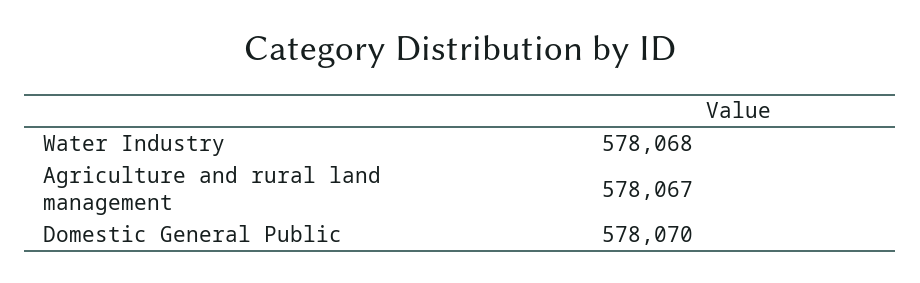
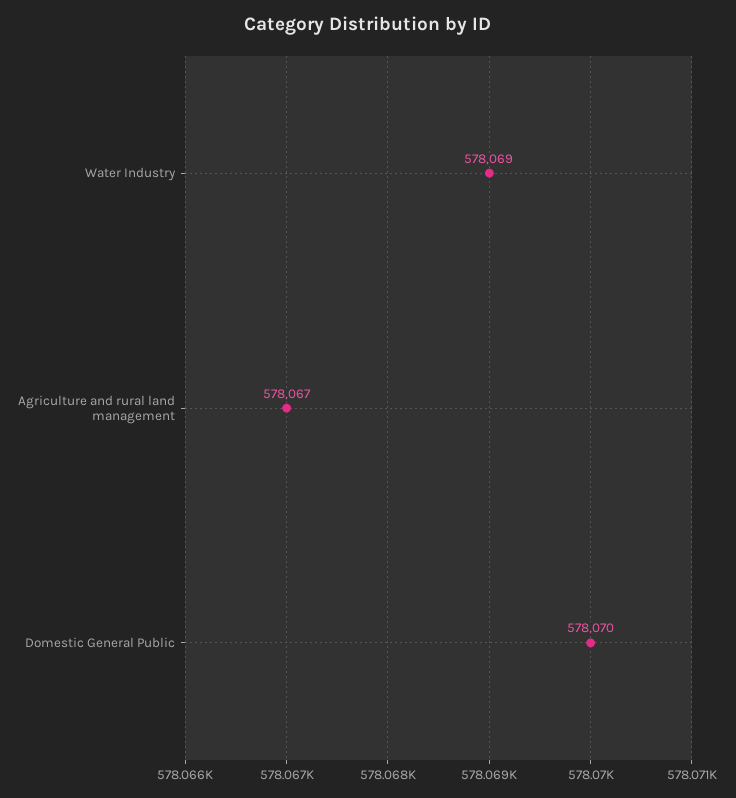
Water Industry: 578068 -> 578069

